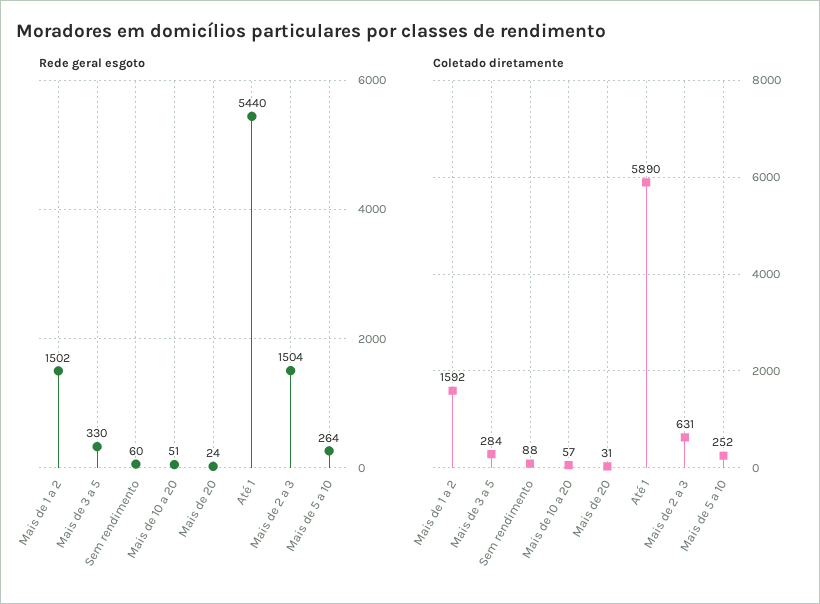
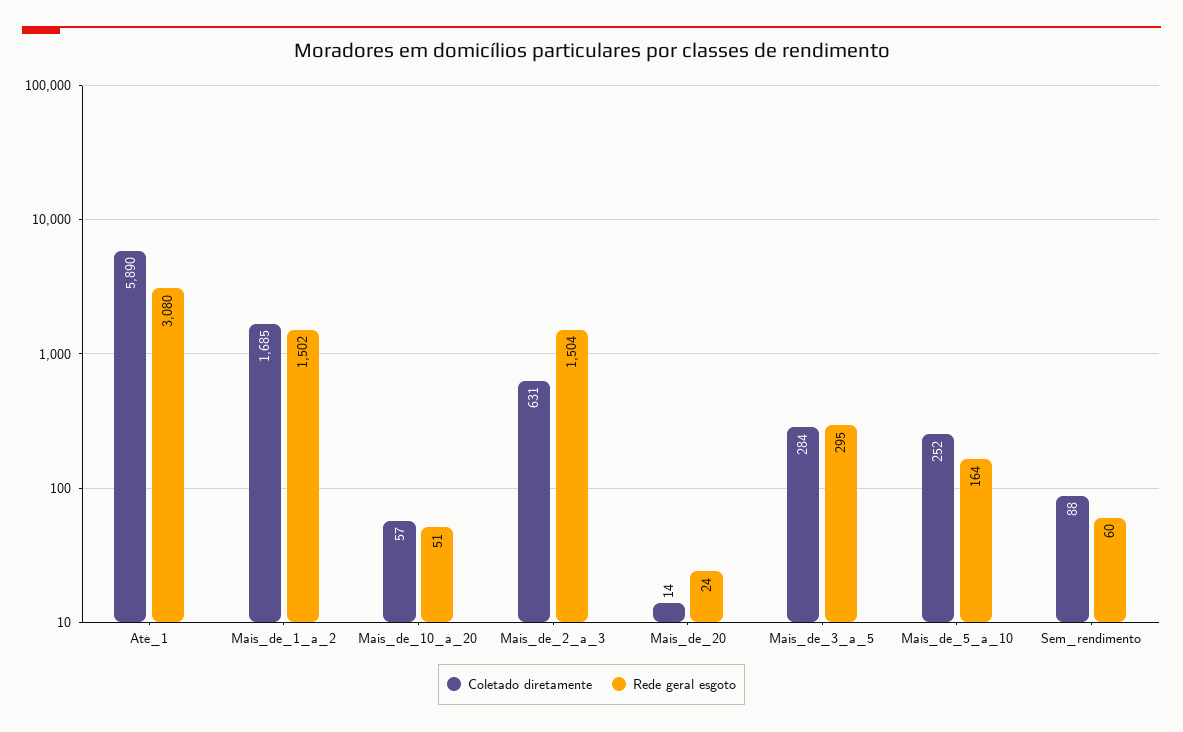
Rede geral esgoto, Mais de 3 a 5: 330 -> 295
Rede geral esgoto, Até 1: 5440 -> 3080
Rede geral esgoto, Mais de 5 a 10: 264 -> 164
Coletado diretamente, Mais de 1 a 2: 1592 -> 1685
Coletado diretamente, Mais de 20: 31 -> 14

